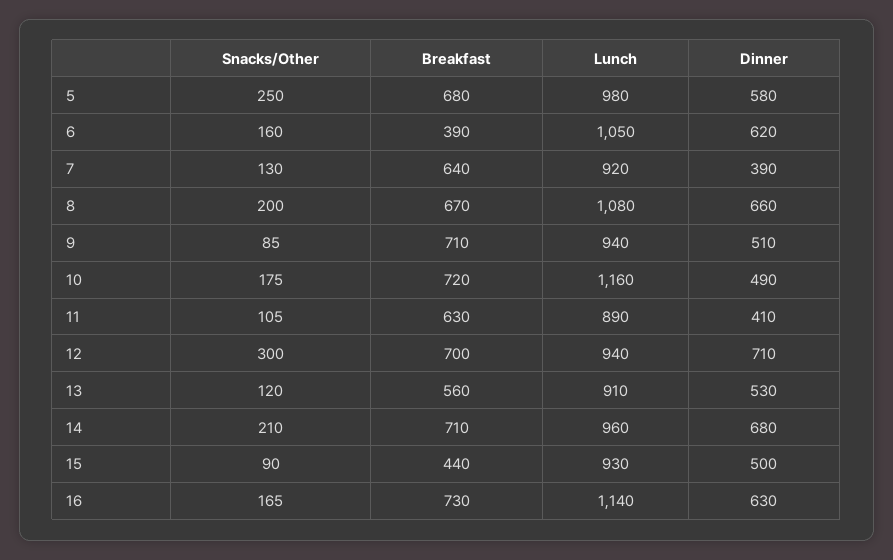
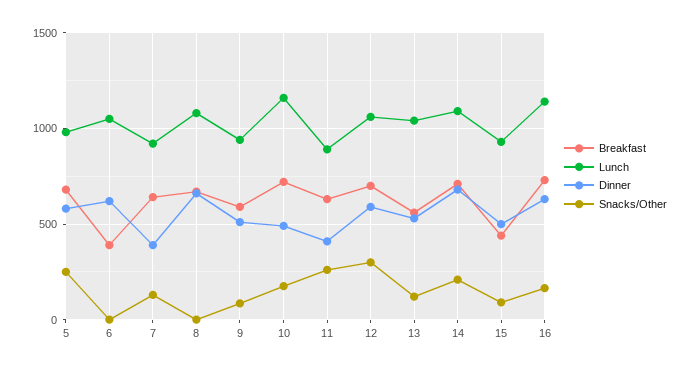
Snacks/Other, 6: 160 -> 0
Snacks/Other, 8: 200 -> 0
Breakfast, 9: 710 -> 600
Snacks/Other, 11: 105 -> 250
Lunch, 12: 940 -> 1050
Dinner, 12: 710 -> 600
Lunch, 13: 910 -> 1050
Lunch, 14: 960 -> 1100

